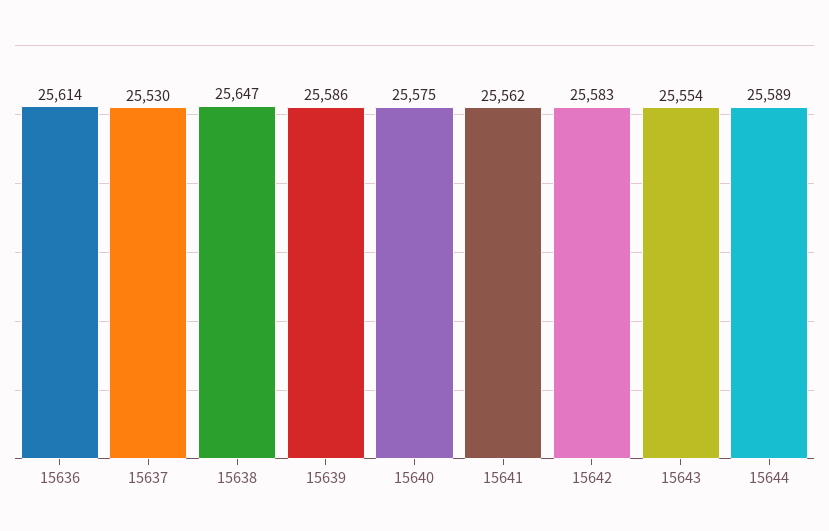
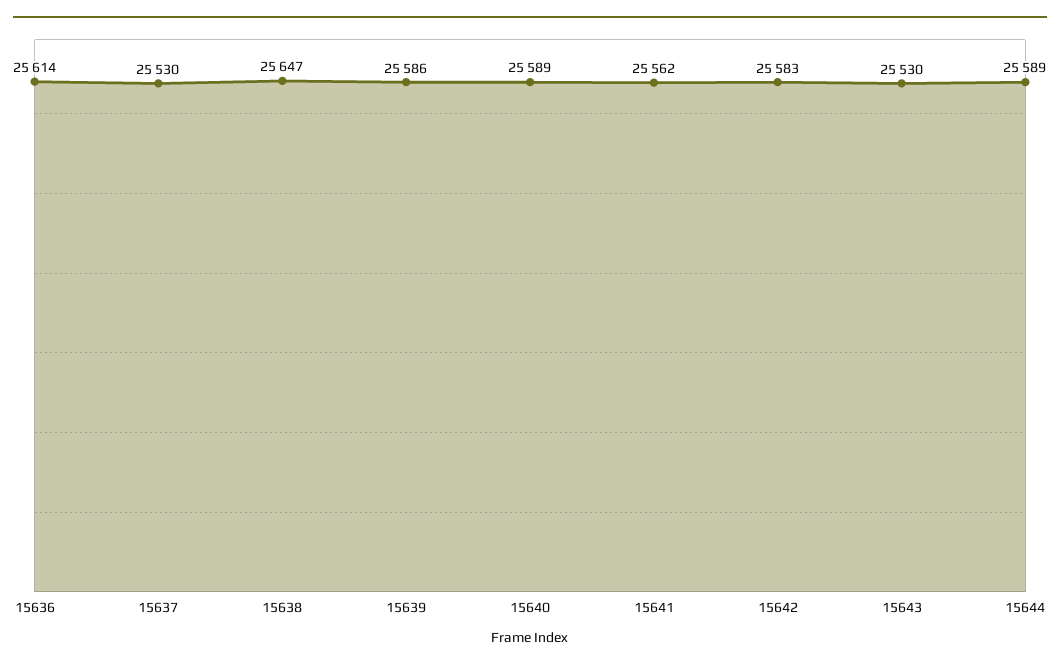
15640: 25575 -> 25589
15643: 25554 -> 25530

